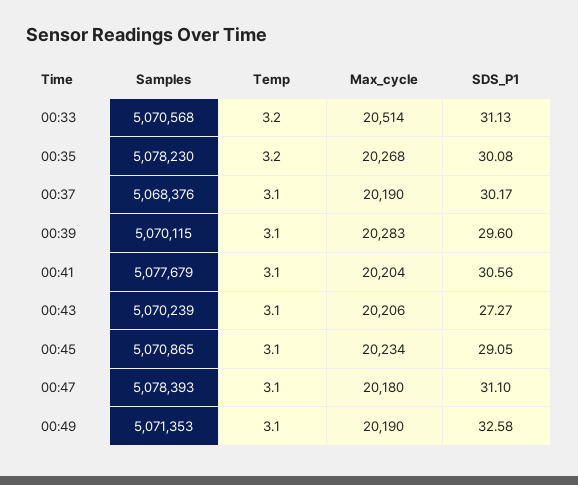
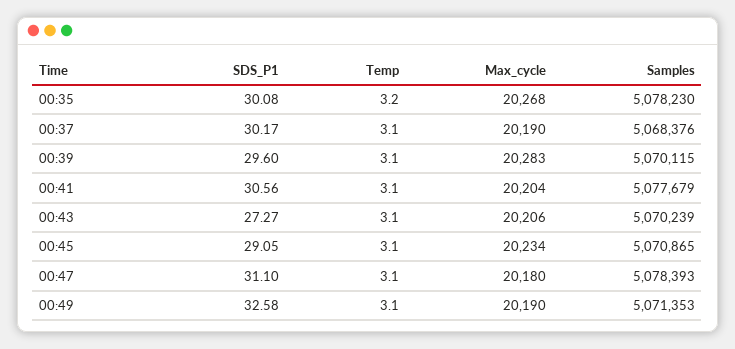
Samples, 00:33: 5070568 -> none
Temp, 00:33: 3.2 -> none
Max_cycle, 00:33: 20514 -> none
SDS_P1, 00:33: 31.13 -> none

